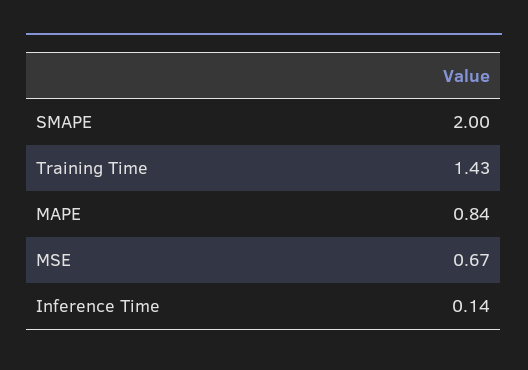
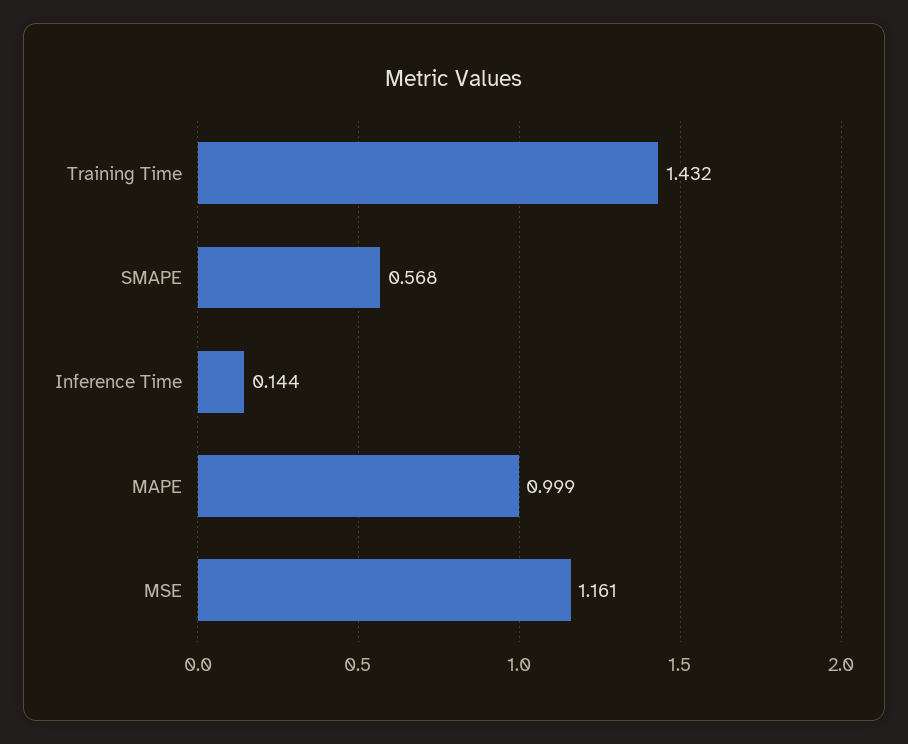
SMAPE: 2 -> 0.568
MAPE: 0.84 -> 0.999
MSE: 0.67 -> 1.161

